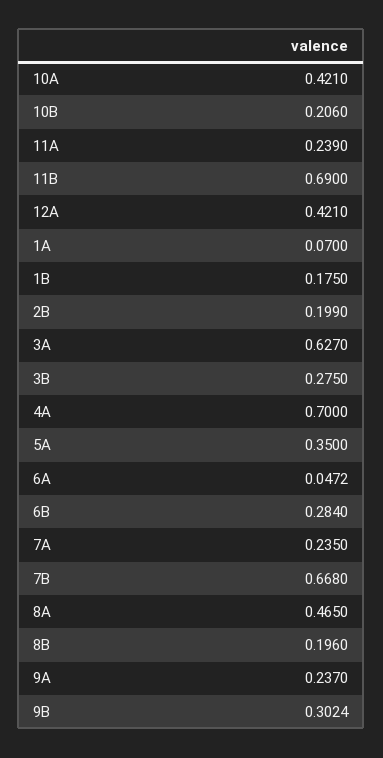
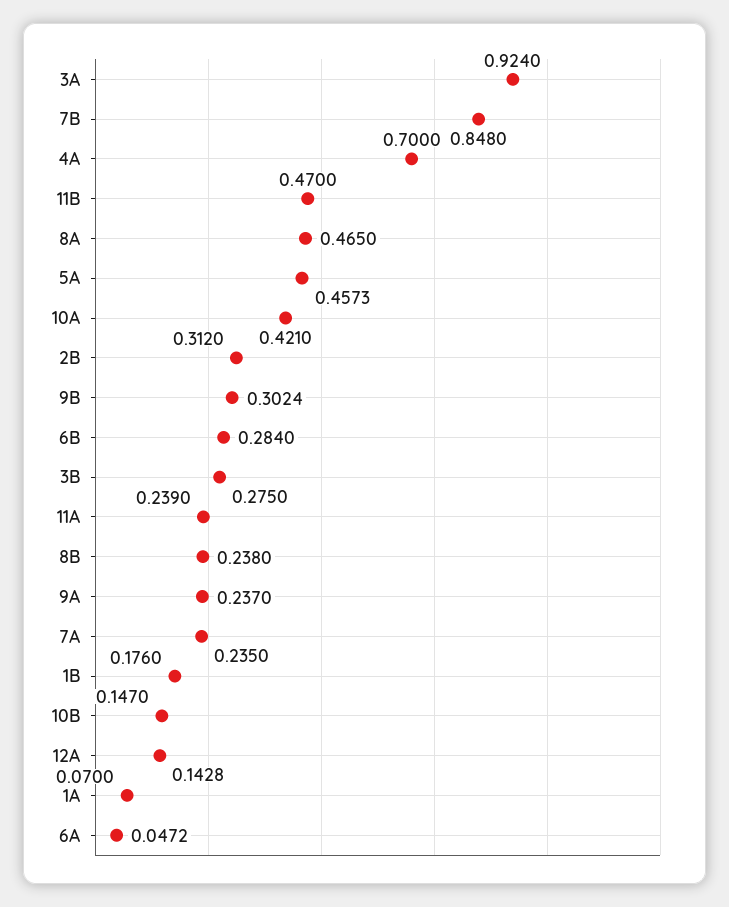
10B: 0.206 -> 0.147
11B: 0.69 -> 0.47
12A: 0.421 -> 0.1428
1B: 0.175 -> 0.176
2B: 0.199 -> 0.312
3A: 0.627 -> 0.924
5A: 0.35 -> 0.4573
7B: 0.668 -> 0.848
8B: 0.196 -> 0.238

